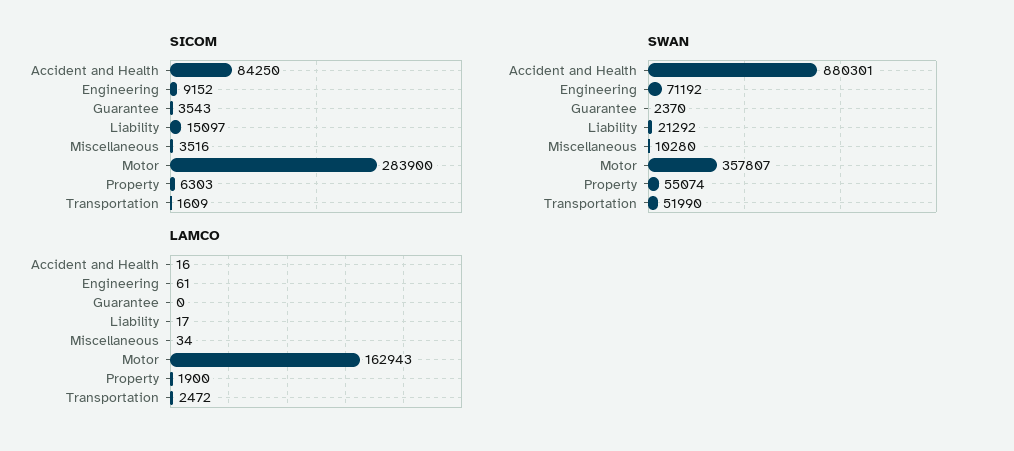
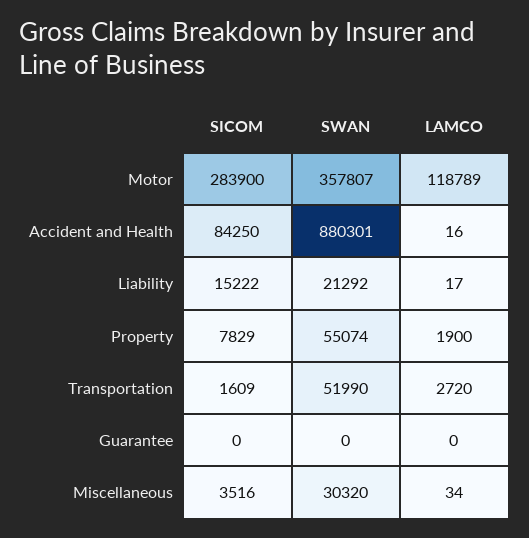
SICOM, Engineering: 9152 -> none
SICOM, Guarantee: 3543 -> 0
SICOM, Liability: 15097 -> 15222
SICOM, Property: 6303 -> 7829
SWAN, Engineering: 71192 -> none
SWAN, Guarantee: 2370 -> 0
SWAN, Miscellaneous: 10280 -> 30320
LAMCO, Engineering: 61 -> none
LAMCO, Motor: 162943 -> 118789
LAMCO, Transportation: 2472 -> 2720

